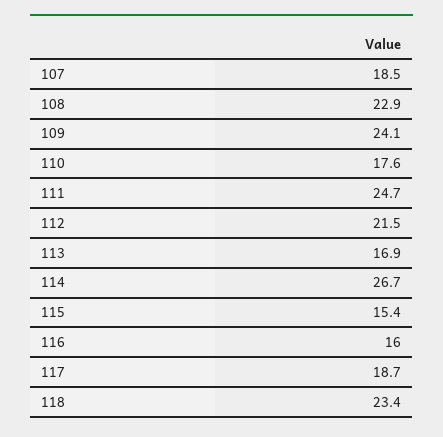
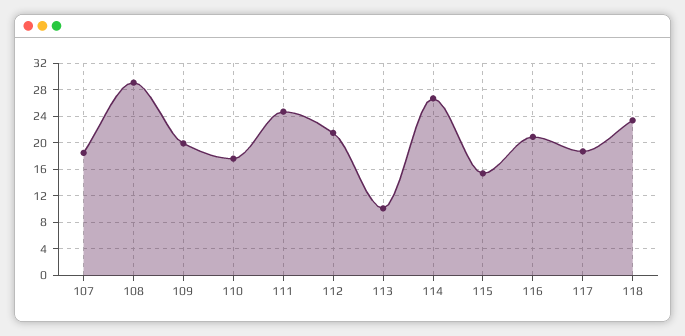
108: 22.9 -> 29
109: 24.1 -> 20
113: 16.9 -> 10
116: 16 -> 21

